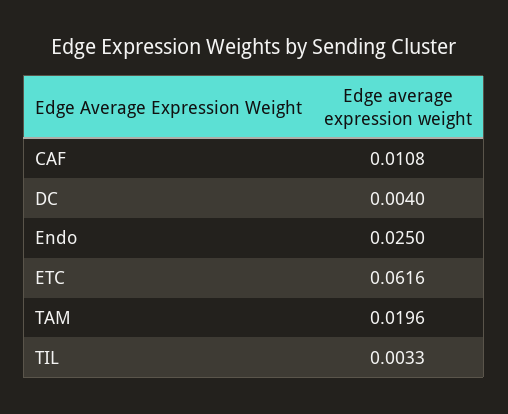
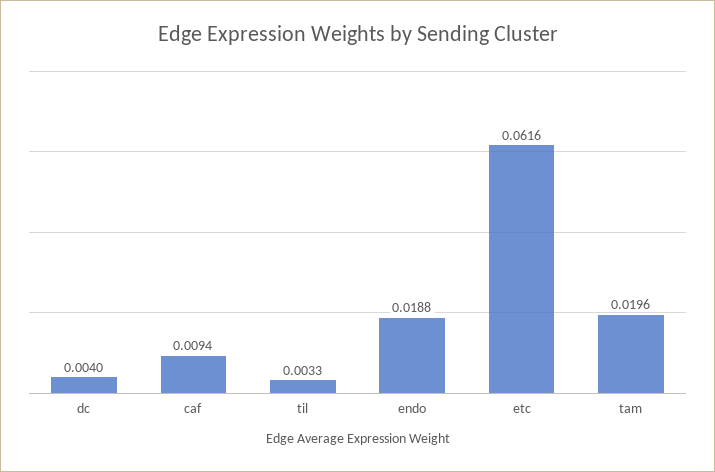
CAF: 0.0108 -> 0.0094
Endo: 0.025 -> 0.0188

